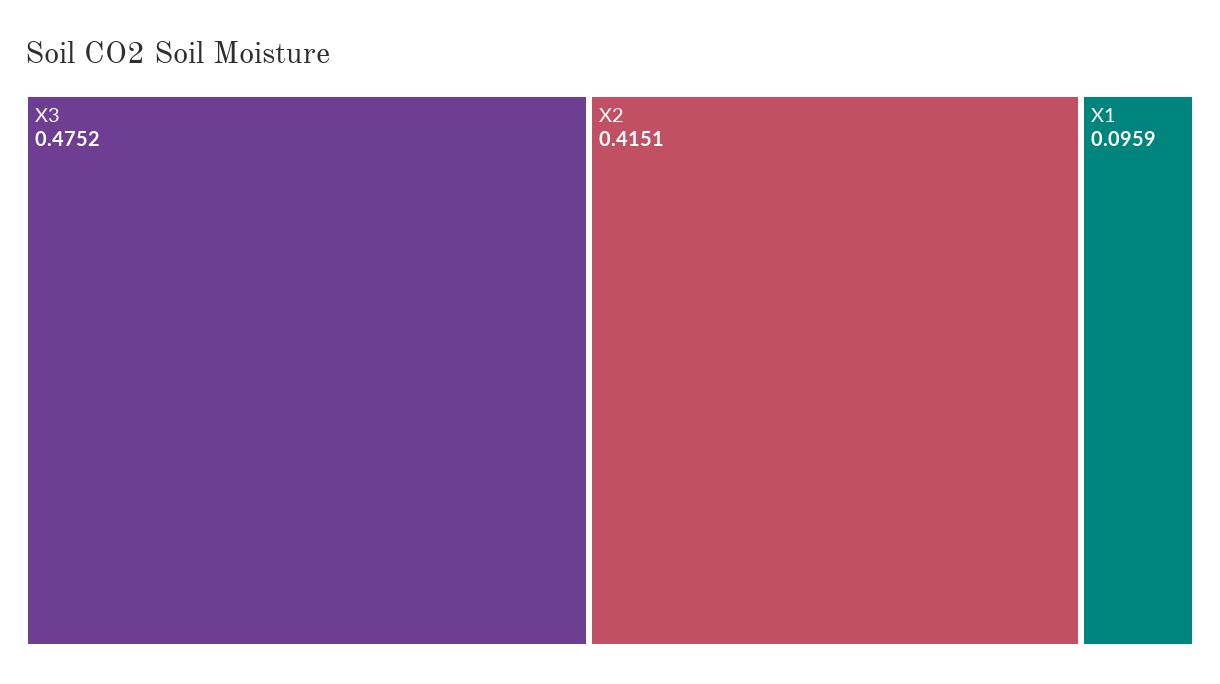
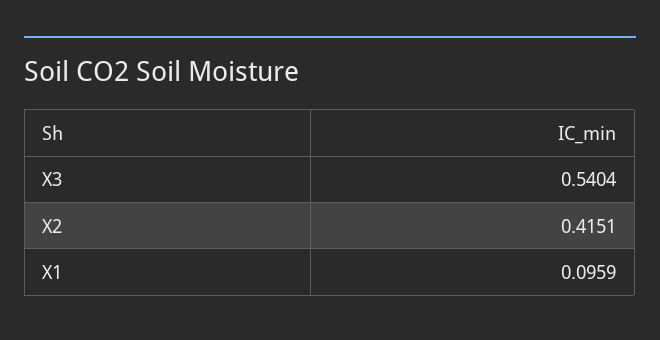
X3: 0.4752 -> 0.5404

